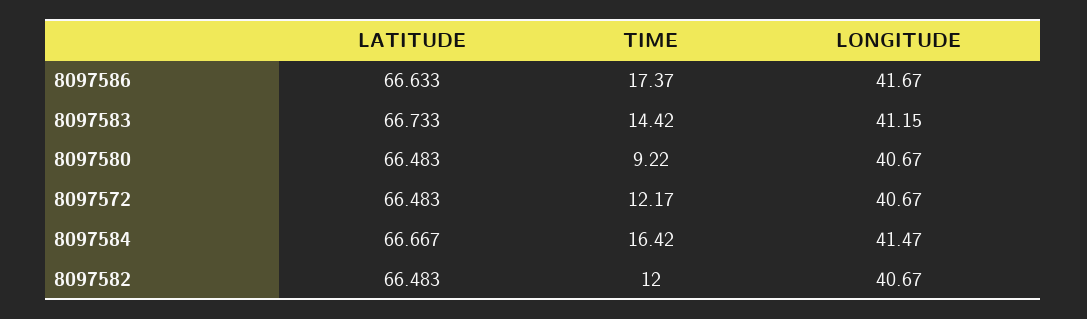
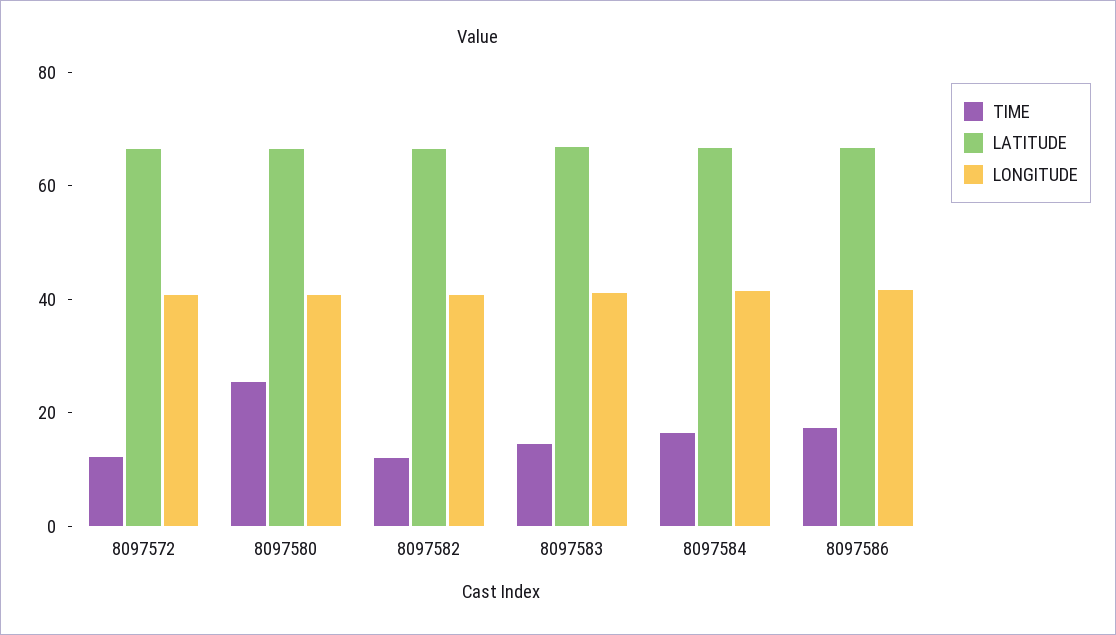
TIME, 8097580: 9.22 -> 25

